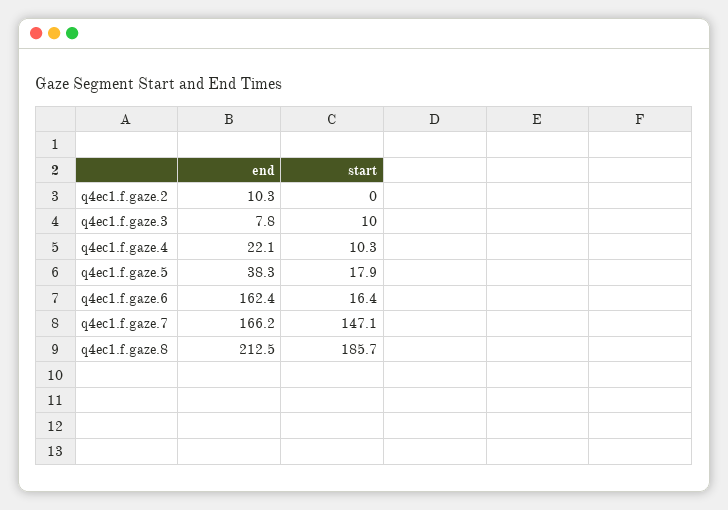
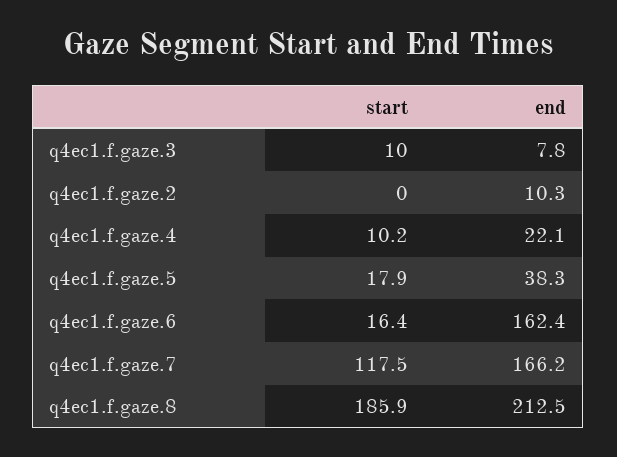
start, q4ec1.f.gaze.4: 10.3 -> 10.2
start, q4ec1.f.gaze.7: 147.1 -> 117.5
start, q4ec1.f.gaze.8: 185.7 -> 185.9

